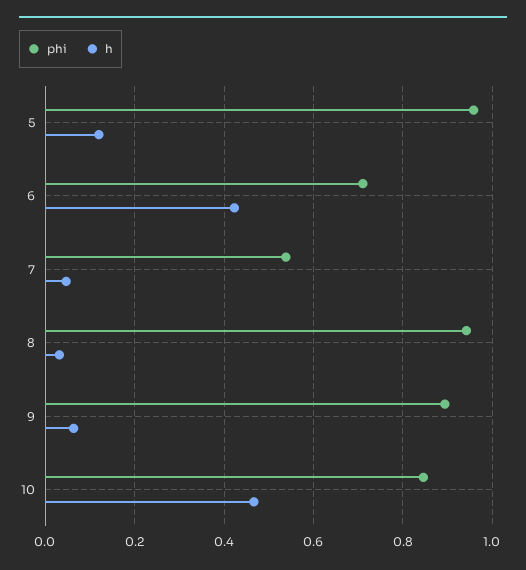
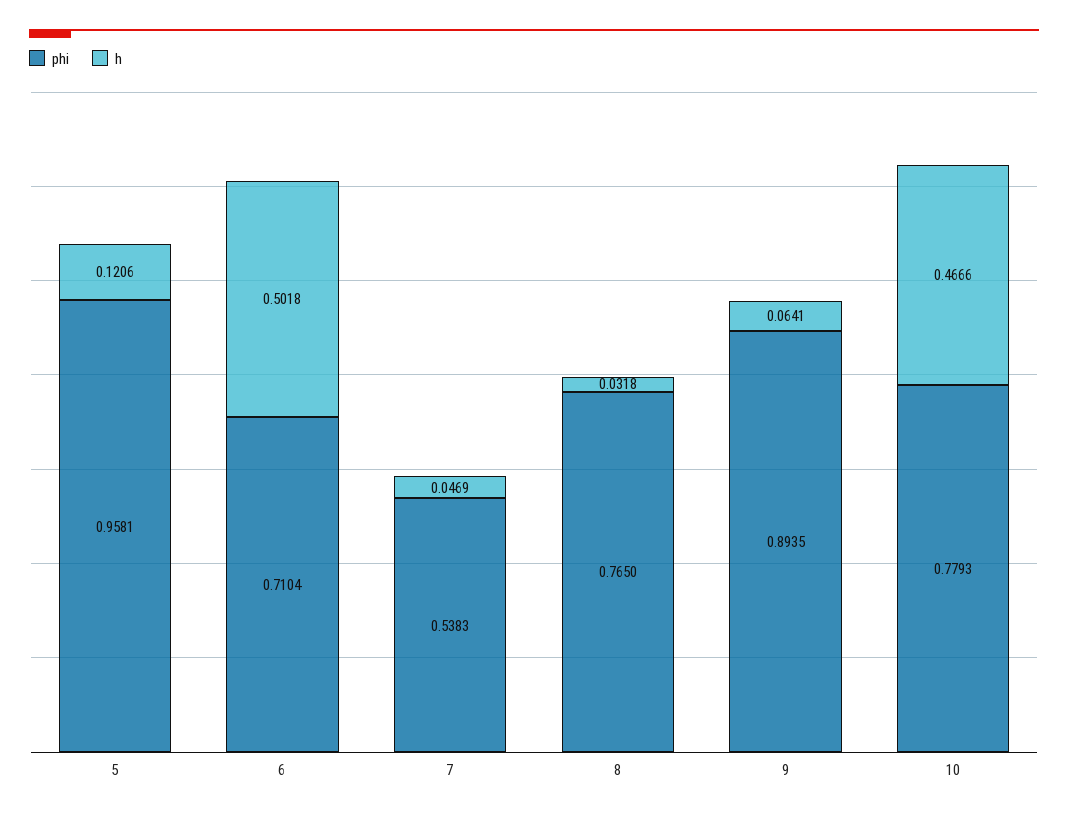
h, 6: 0.42 -> 0.5018
phi, 8: 0.94 -> 0.765
phi, 10: 0.84 -> 0.7793

